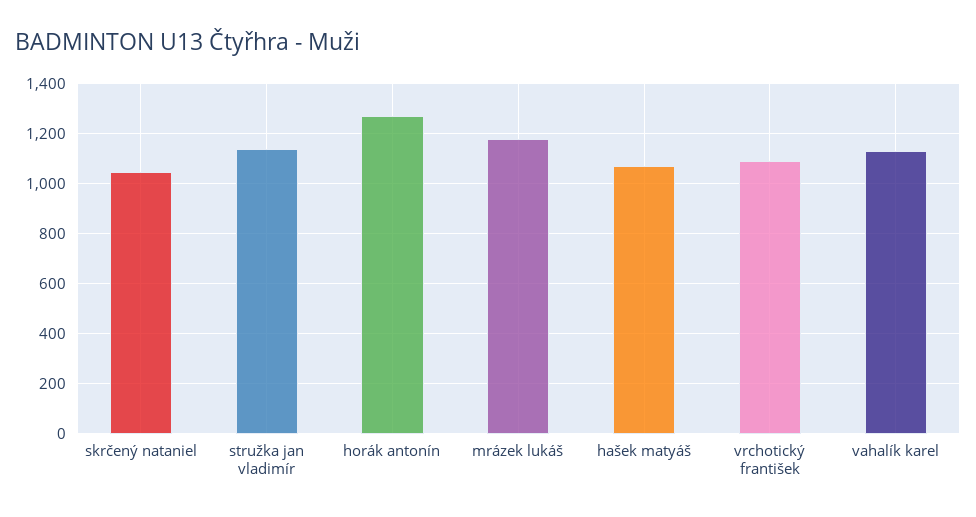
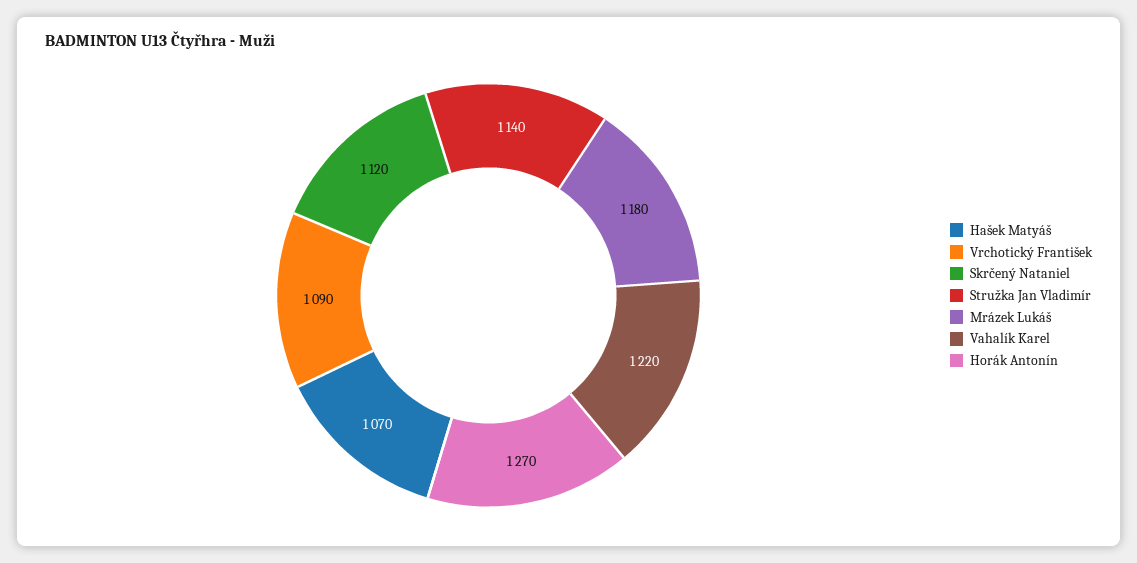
skrčený nataniel: 1050 -> 1120
vahalík karel: 1125 -> 1220

